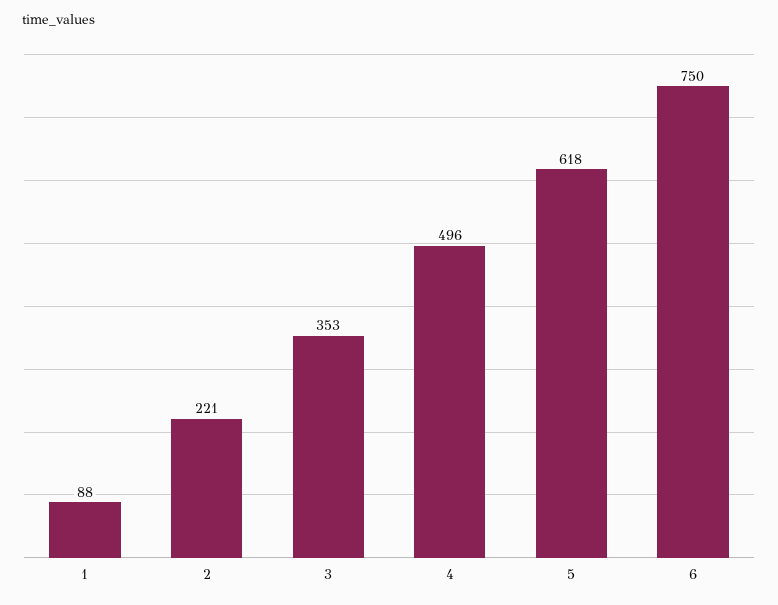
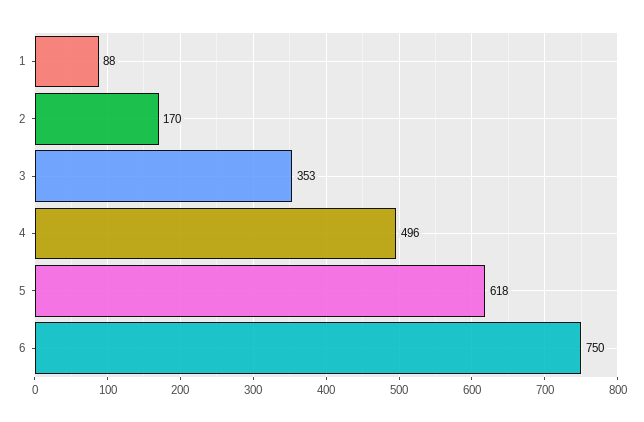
2: 221 -> 170

